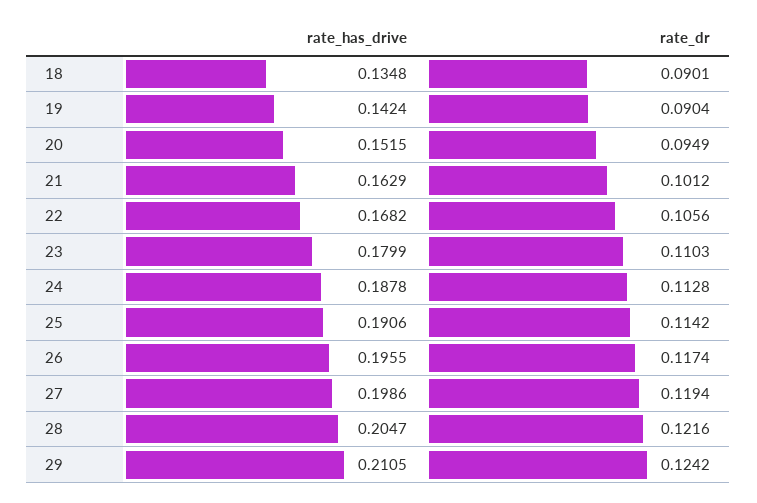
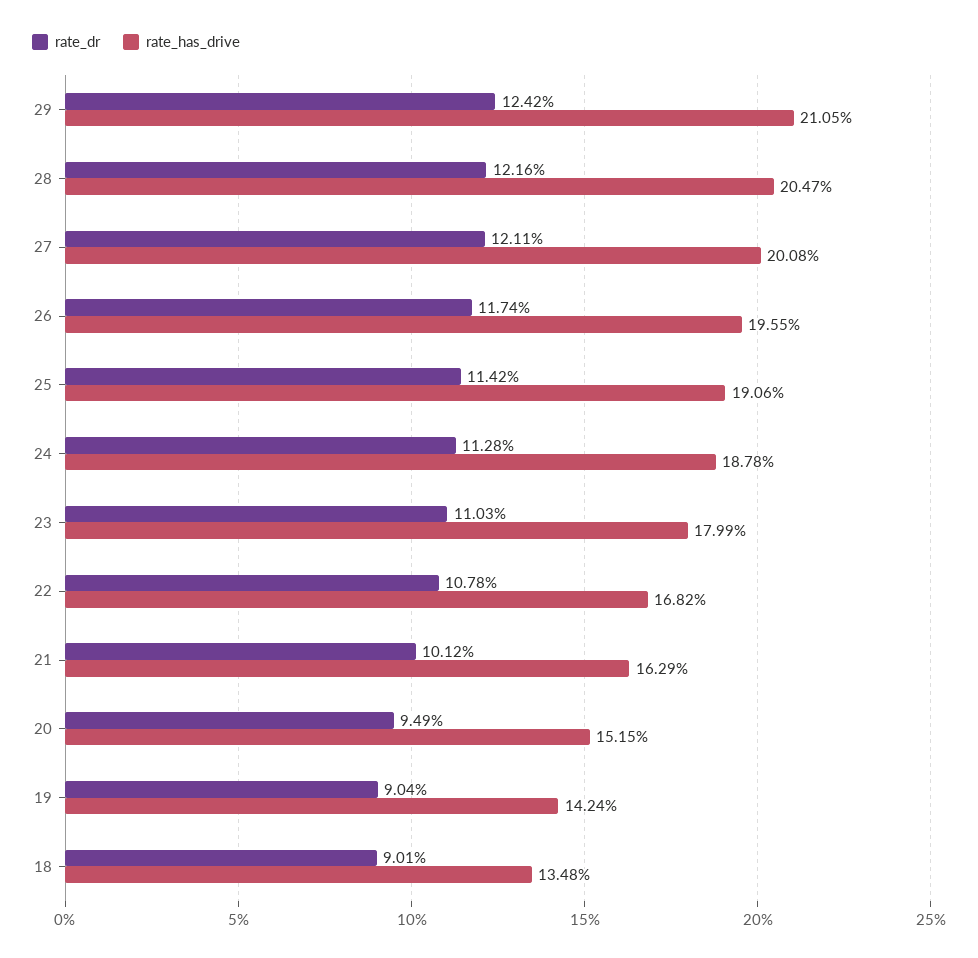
rate_dr, 22: 0.1056 -> 0.1078
rate_has_drive, 27: 0.1986 -> 0.2008
rate_dr, 27: 0.1194 -> 0.1211

